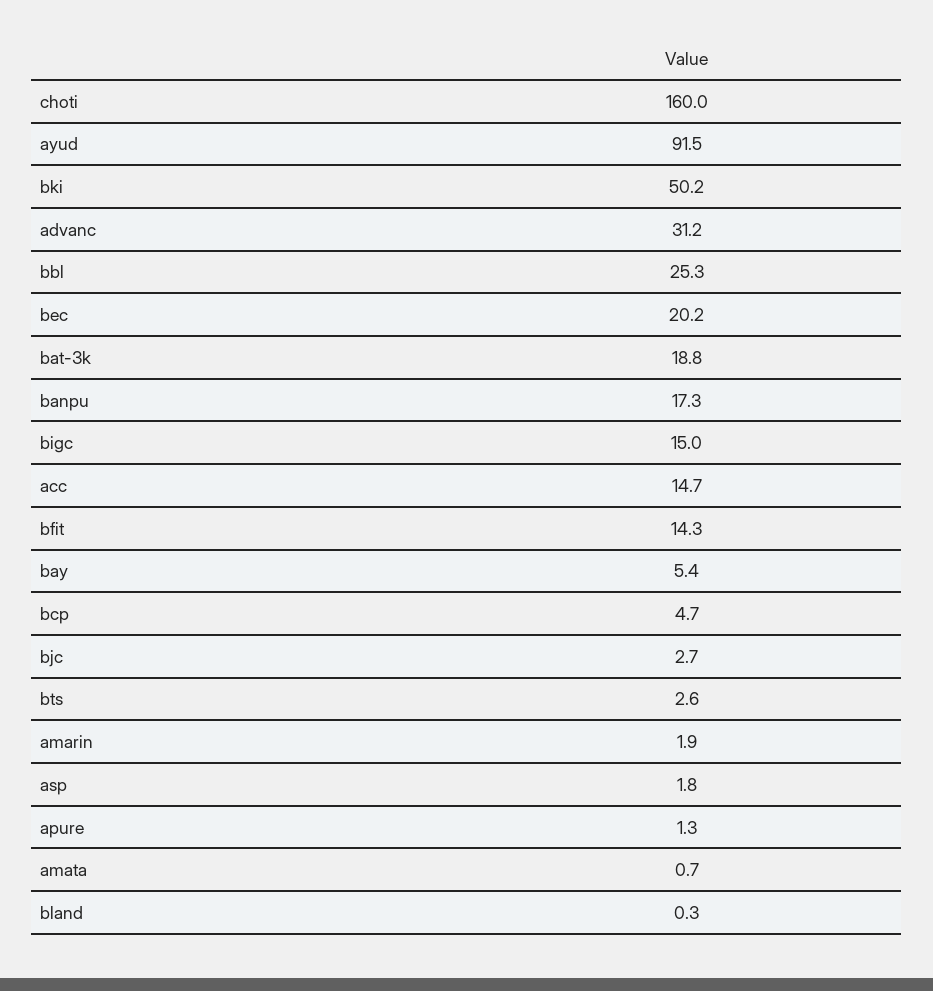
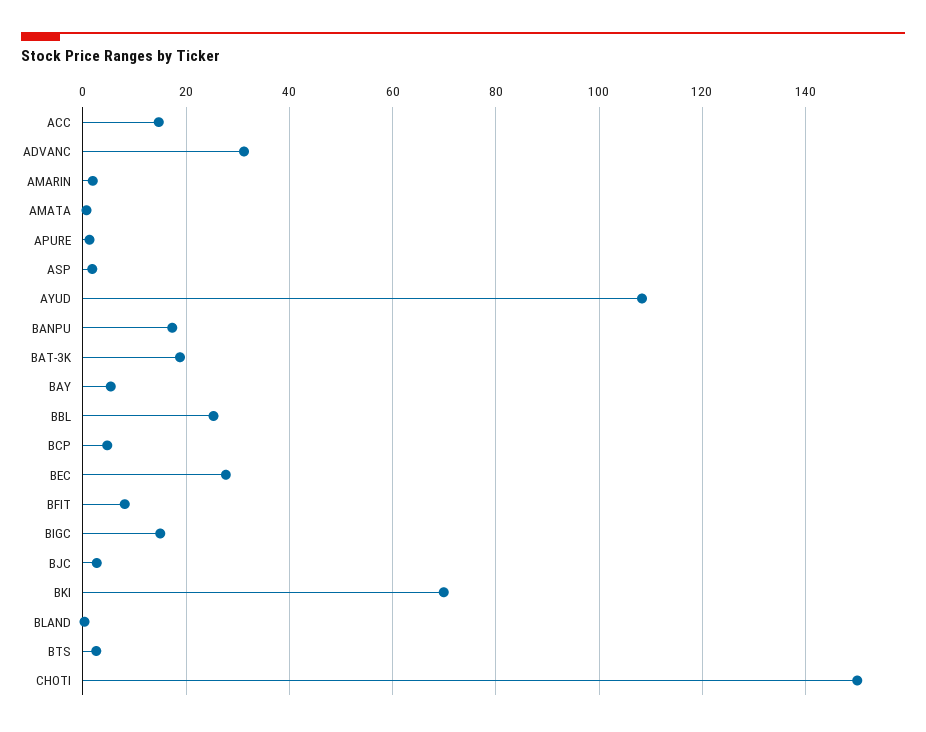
choti: 160 -> 150
ayud: 91.5 -> 108
bki: 50.2 -> 70
bec: 20.2 -> 28
bfit: 14.3 -> 8

